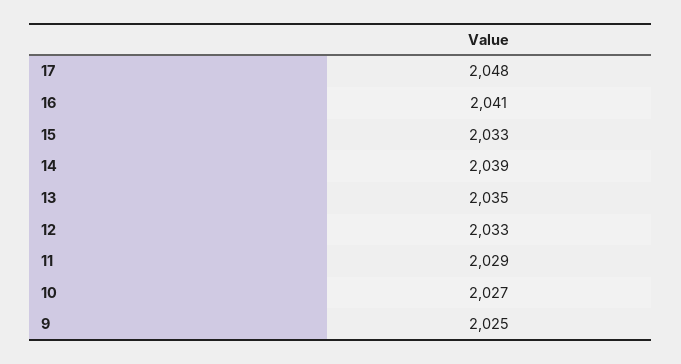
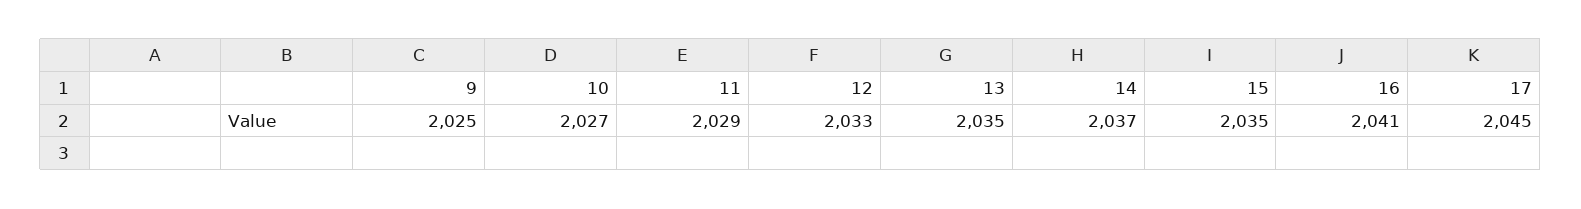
17: 2048 -> 2045
15: 2033 -> 2035
14: 2039 -> 2037

